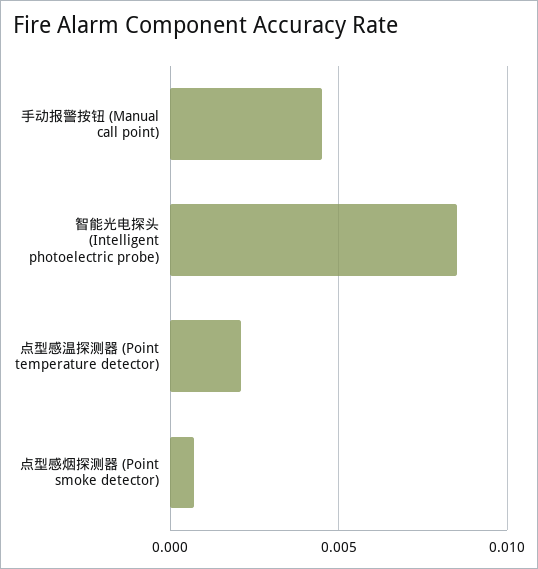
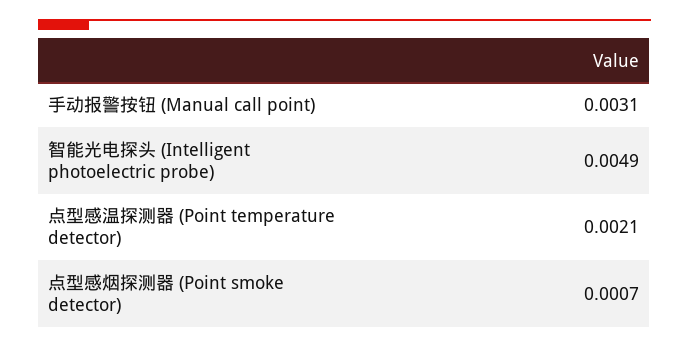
手动报警按钮 (Manual call point): 0.0045 -> 0.0031
智能光电探头 (Intelligent photoelectric probe): 0.0085 -> 0.0049

